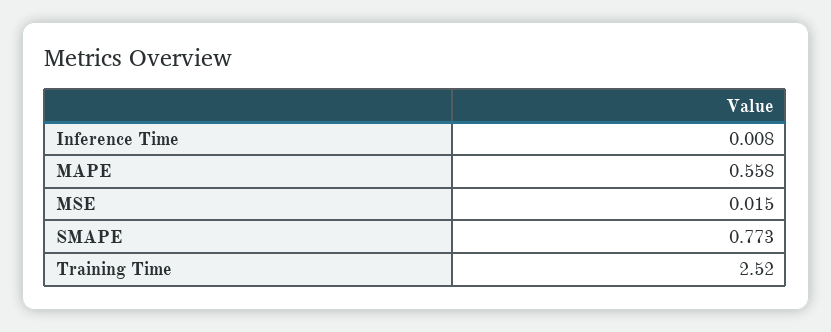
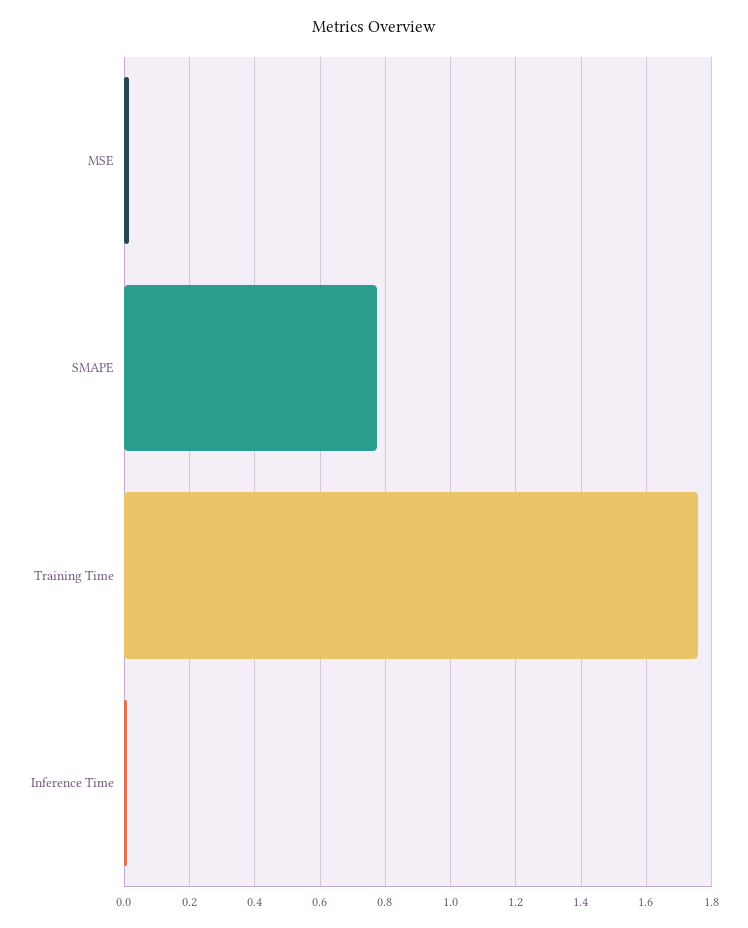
MAPE: 0.558 -> none
Training Time: 2.52 -> 1.76

